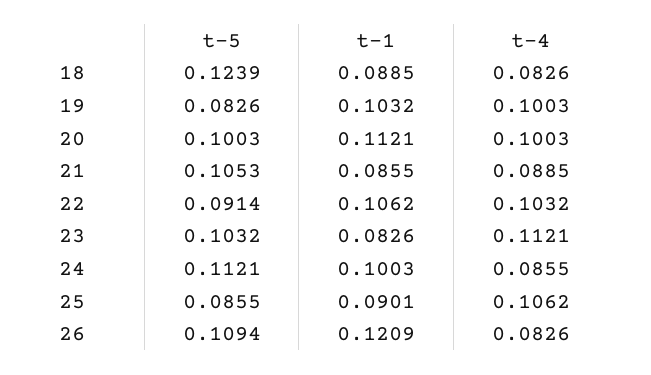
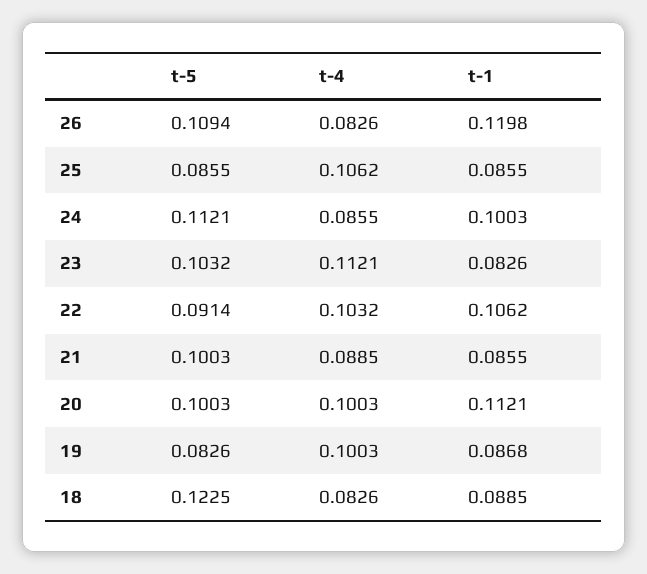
t-5, 18: 0.1239 -> 0.1225
t-1, 19: 0.1032 -> 0.0868
t-5, 21: 0.1053 -> 0.1003
t-1, 25: 0.0901 -> 0.0855
t-1, 26: 0.1209 -> 0.1198

